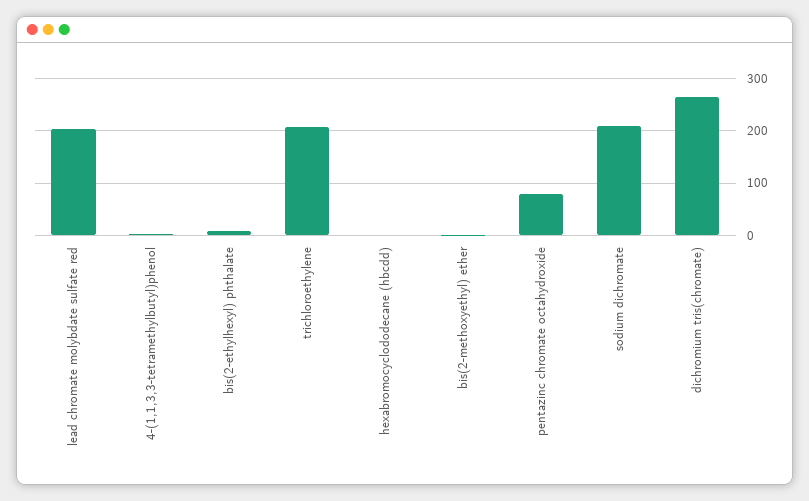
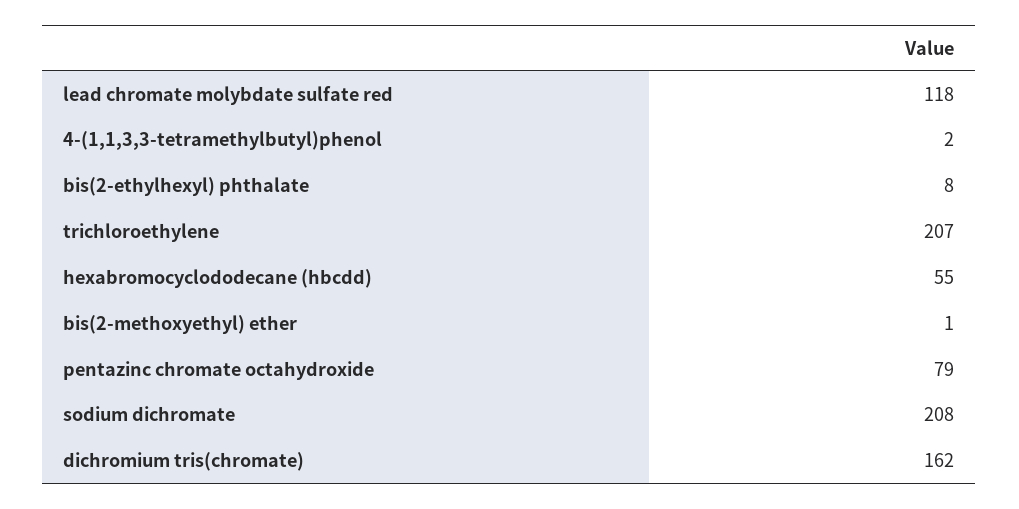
lead chromate molybdate sulfate red: 200 -> 118
hexabromocyclododecane (hbcdd): 0 -> 55
dichromium tris(chromate): 260 -> 162

